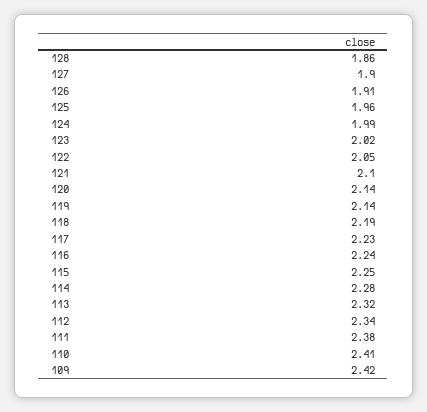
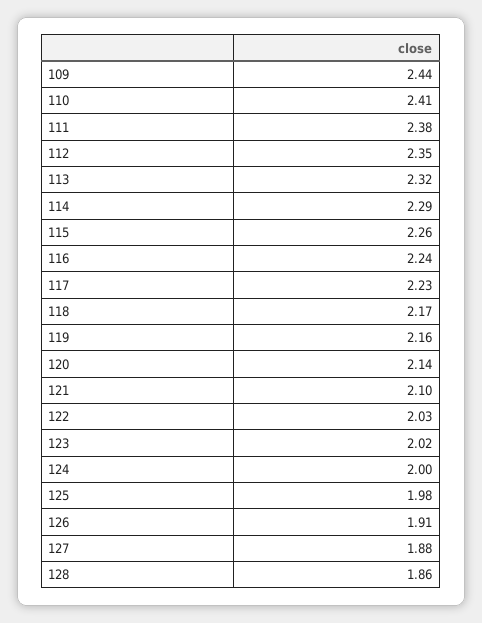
127: 1.9 -> 1.88
125: 1.96 -> 1.98
124: 1.99 -> 2
122: 2.05 -> 2.03
119: 2.14 -> 2.16
118: 2.19 -> 2.17
115: 2.25 -> 2.26
114: 2.28 -> 2.29
112: 2.34 -> 2.35
109: 2.42 -> 2.44

